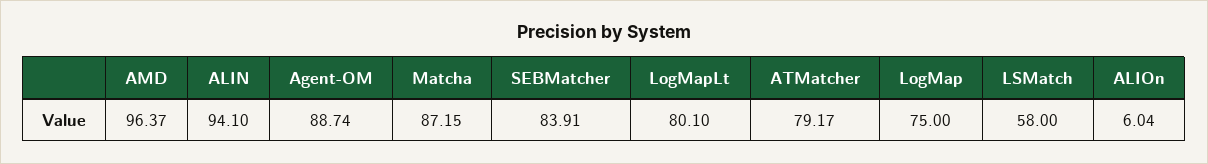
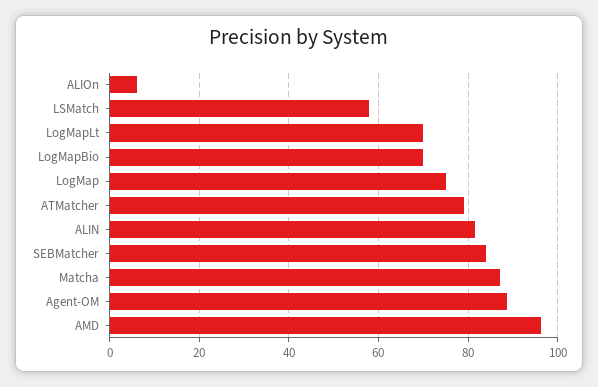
ALIN: 94.1 -> 82
LogMapLt: 80.1 -> 70
LogMapBio: none -> 70

